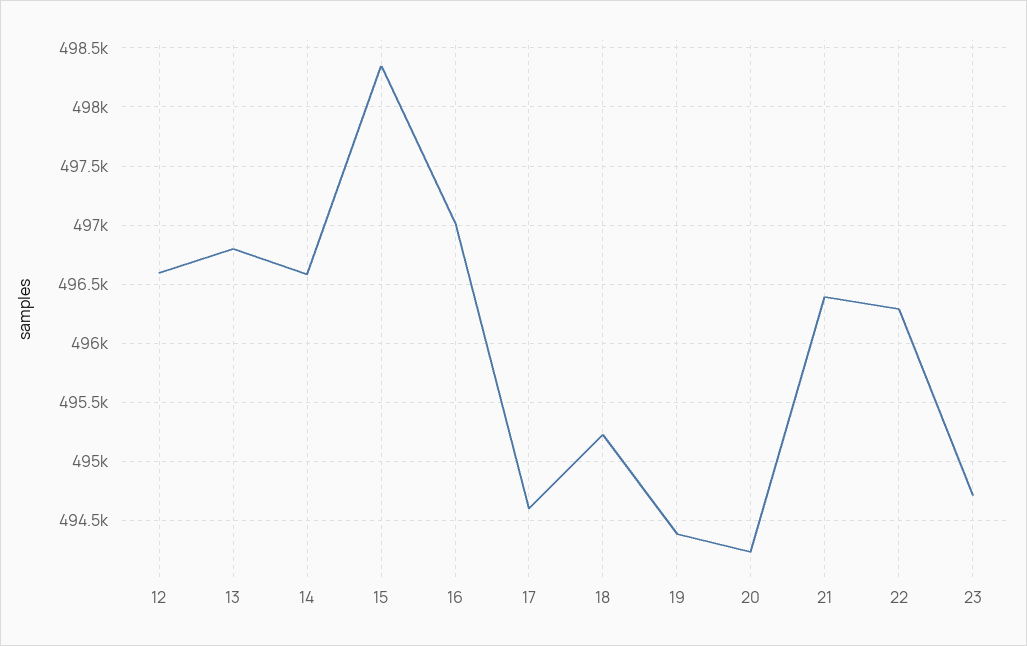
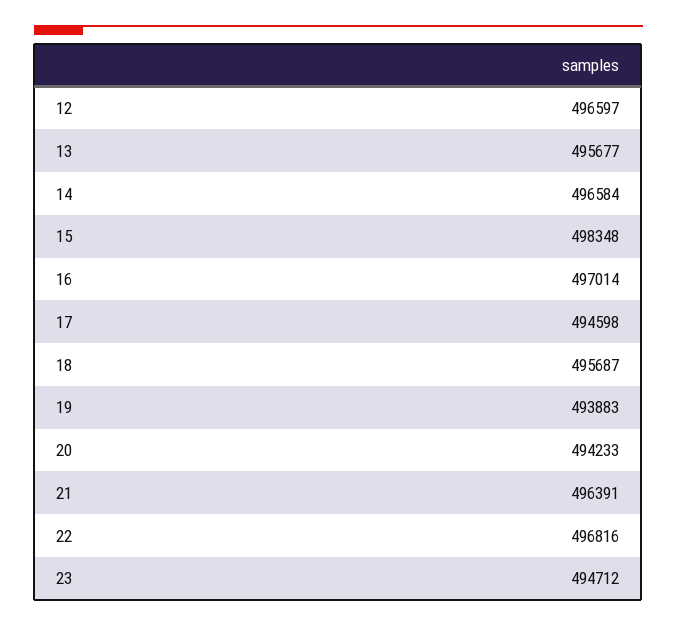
13: 496800 -> 495677
18: 495200 -> 495687
19: 494400 -> 493883
22: 496300 -> 496816

